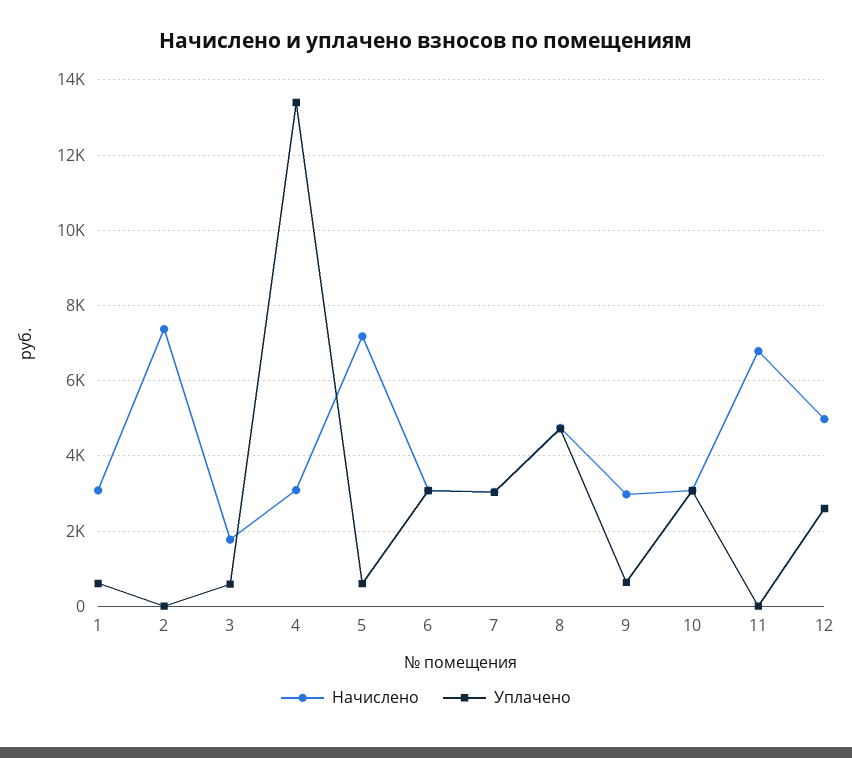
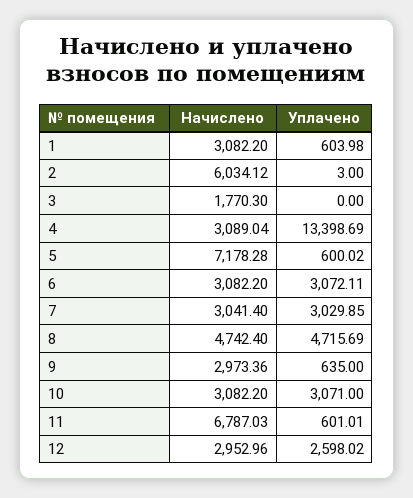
Начислено, 2: 7400 -> 6034.12
Уплачено, 3: 600 -> 0
Уплачено, 11: 0 -> 601.01
Начислено, 12: 5000 -> 2952.96

